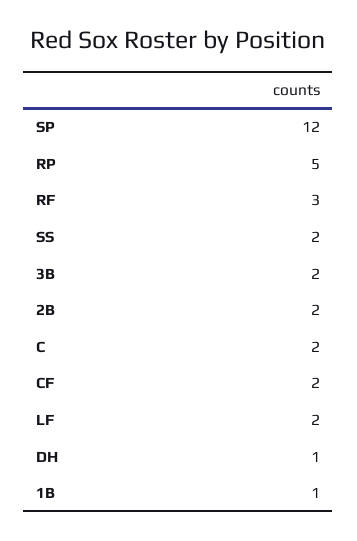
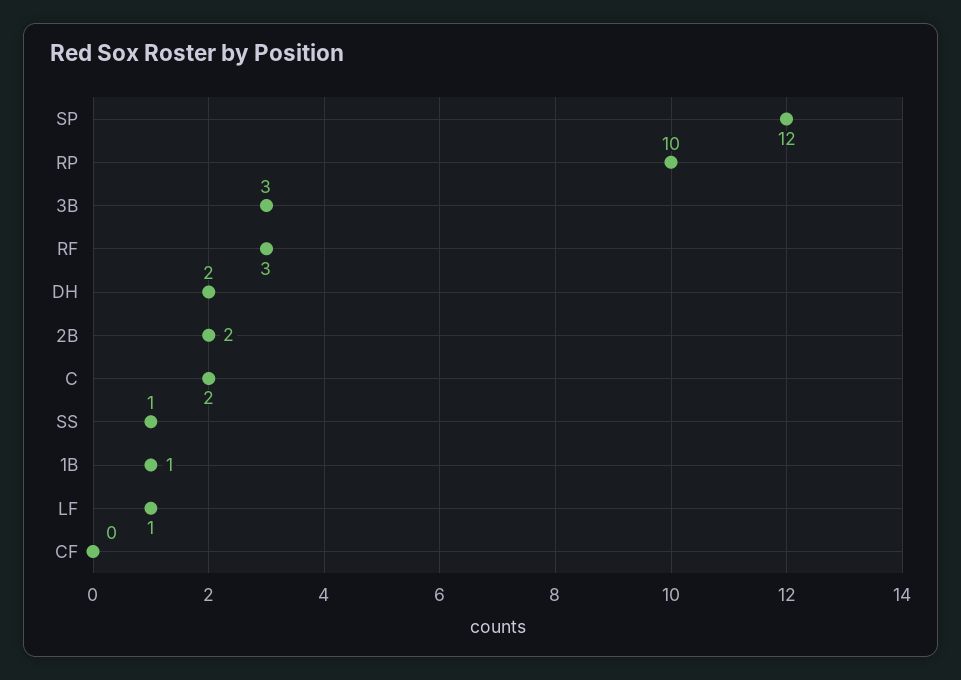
RP: 5 -> 10
SS: 2 -> 1
3B: 2 -> 3
CF: 2 -> 0
LF: 2 -> 1
DH: 1 -> 2

